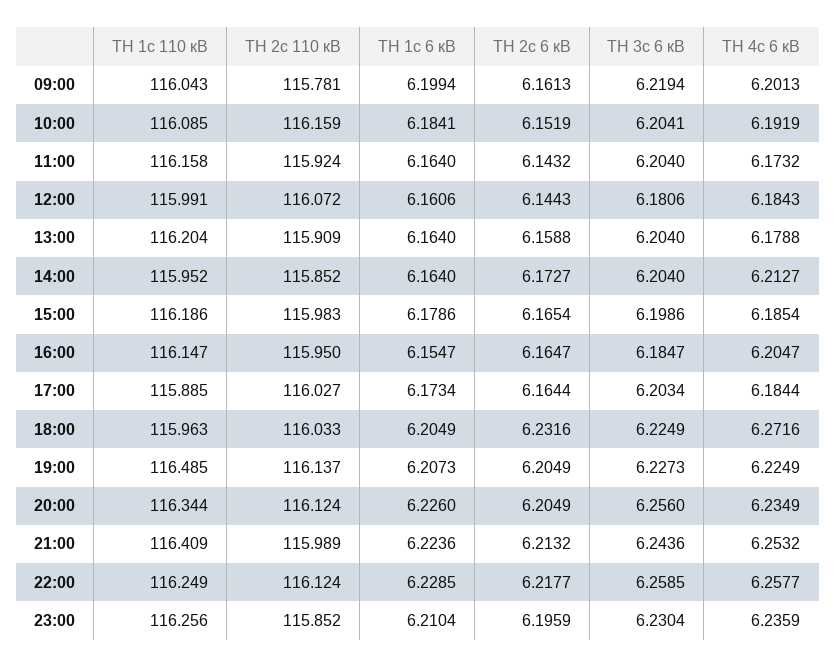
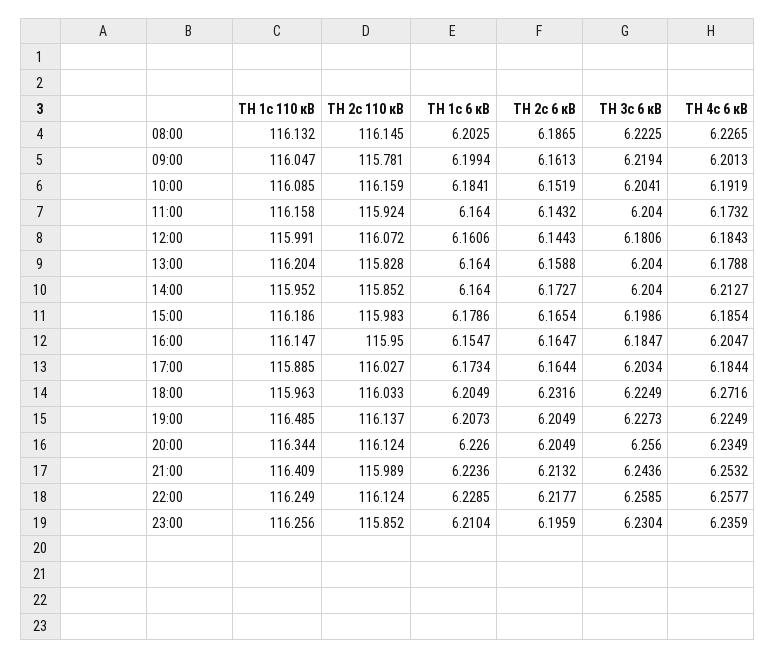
ТН 1с 110 кВ, 09:00: 116.043 -> 116.047
ТН 2с 110 кВ, 13:00: 115.909 -> 115.828
ТН 1с 110 кВ, 08:00: none -> 116.132
ТН 2с 110 кВ, 08:00: none -> 116.145
ТН 1с 6 кВ, 08:00: none -> 6.2025
ТН 2с 6 кВ, 08:00: none -> 6.1865
ТН 3с 6 кВ, 08:00: none -> 6.2225
ТН 4с 6 кВ, 08:00: none -> 6.2265

